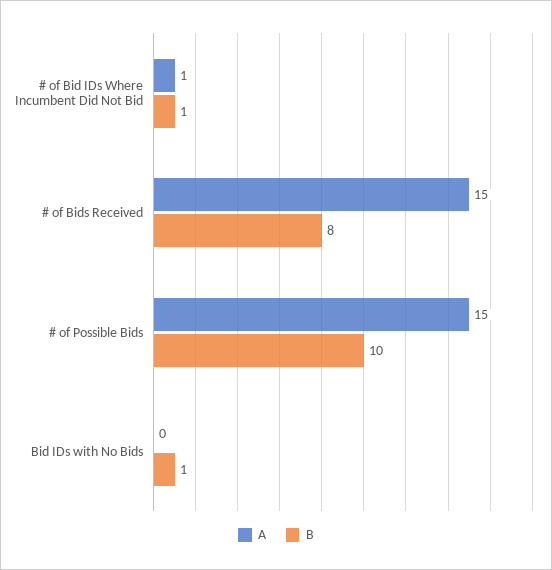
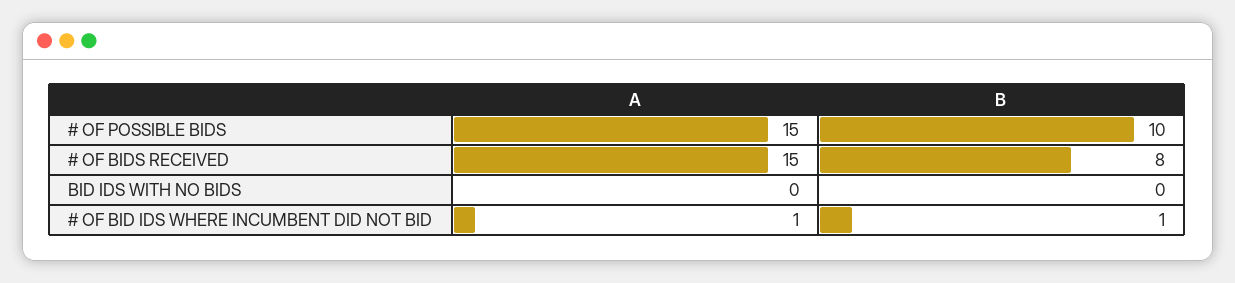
B, Bid IDs with No Bids: 1 -> 0

